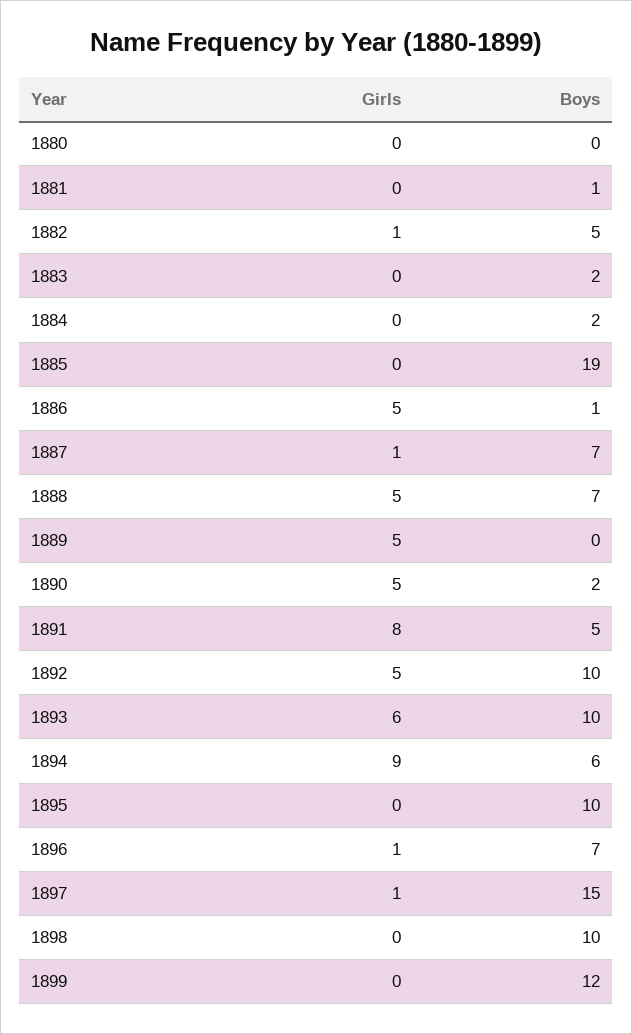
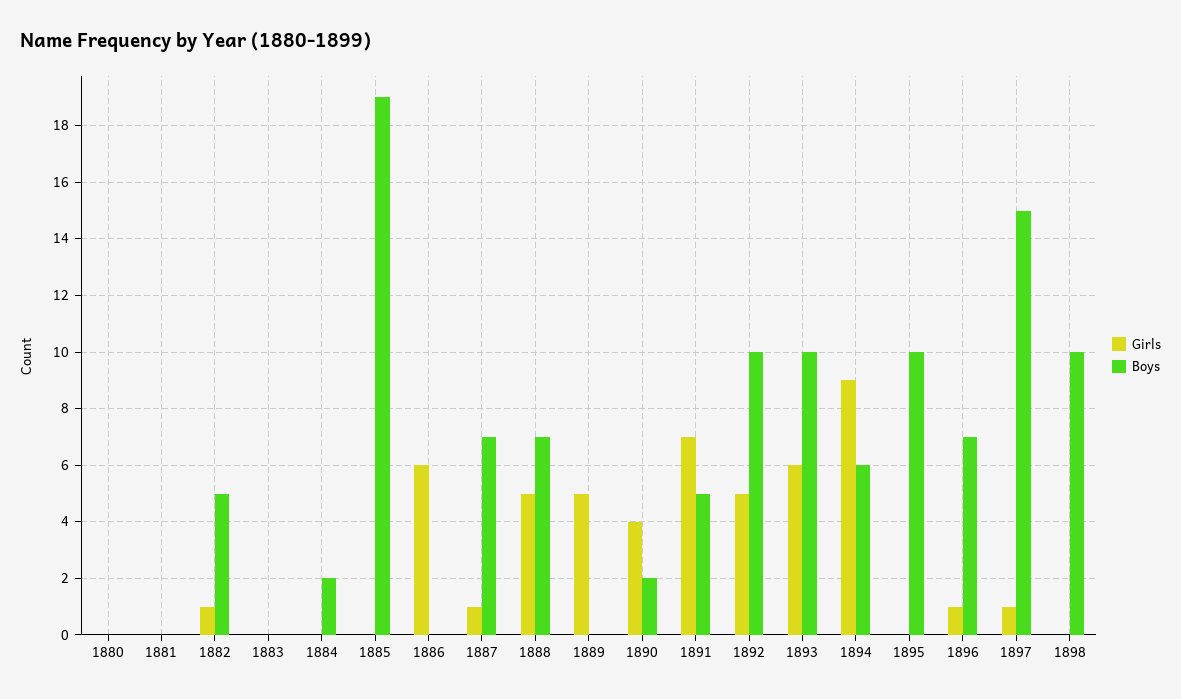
Boys, 1881: 1 -> 0
Boys, 1883: 2 -> 0
Girls, 1886: 5 -> 6
Boys, 1886: 1 -> 0
Girls, 1890: 5 -> 4
Girls, 1891: 8 -> 7
Girls, 1899: 0 -> none
Boys, 1899: 12 -> none

